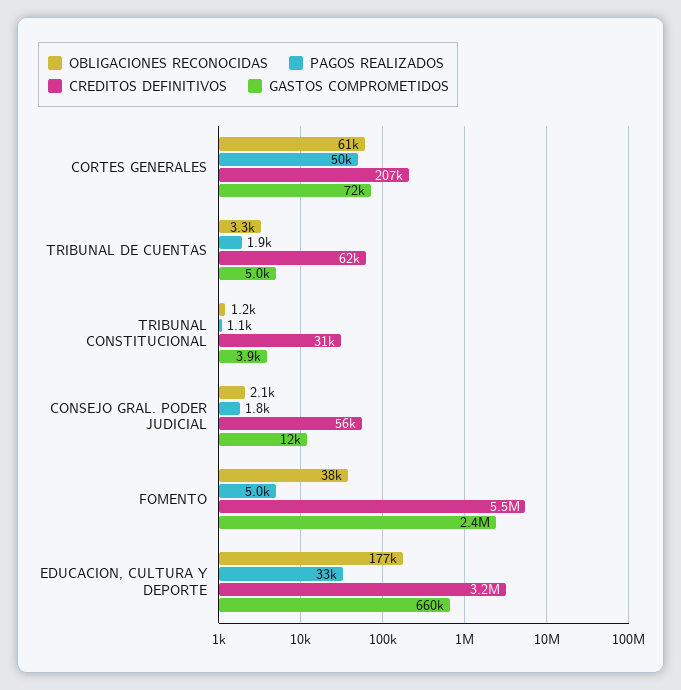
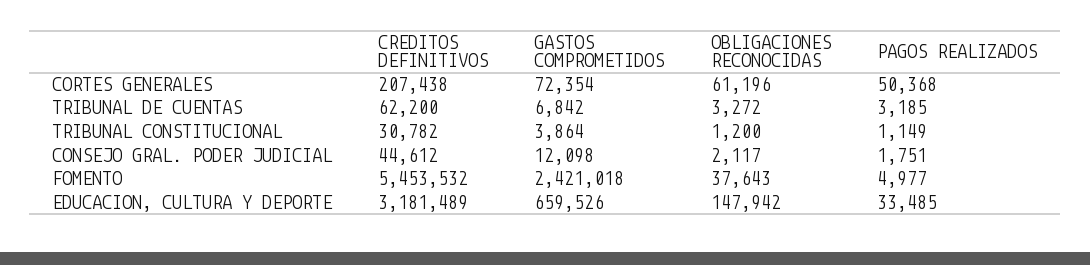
PAGOS REALIZADOS, TRIBUNAL DE CUENTAS: 1900 -> 3185
GASTOS COMPROMETIDOS, TRIBUNAL DE CUENTAS: 5000 -> 6842
CREDITOS DEFINITIVOS, CONSEJO GRAL. PODER JUDICIAL: 56000 -> 44612
OBLIGACIONES RECONOCIDAS, EDUCACION, CULTURA Y DEPORTE: 177000 -> 147942

